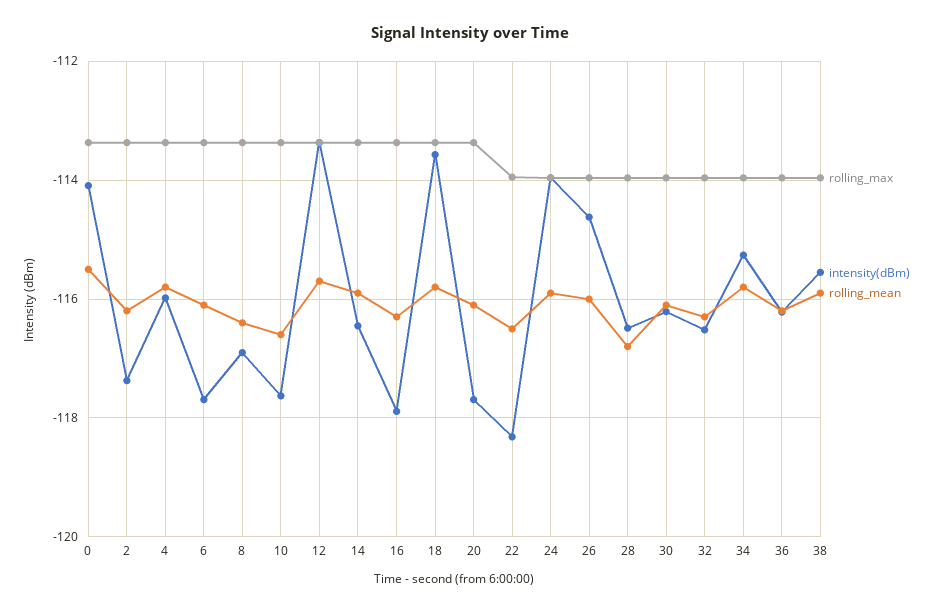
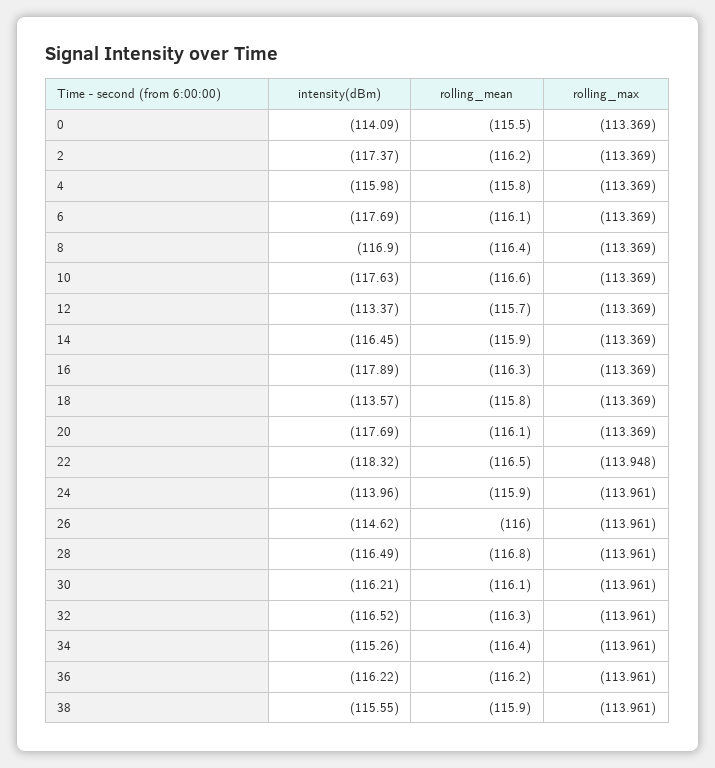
rolling_mean, 34: -115.8 -> -116.4

